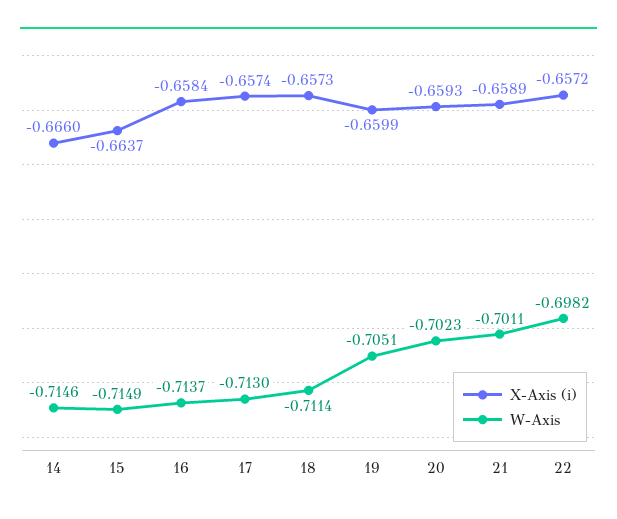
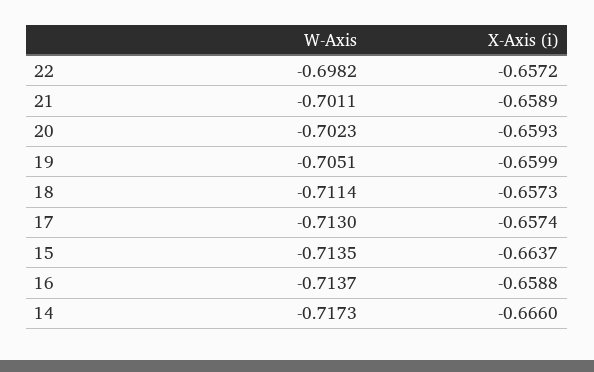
W-Axis, 14: -0.7146 -> -0.7173
W-Axis, 15: -0.7149 -> -0.7135
X-Axis (i), 16: -0.6584 -> -0.6588

